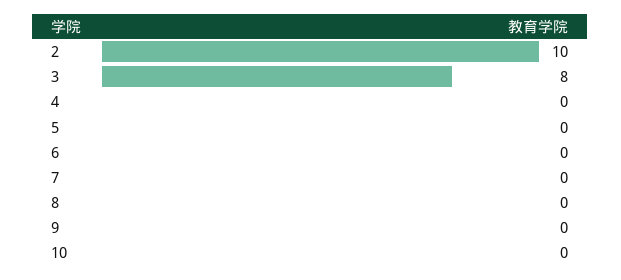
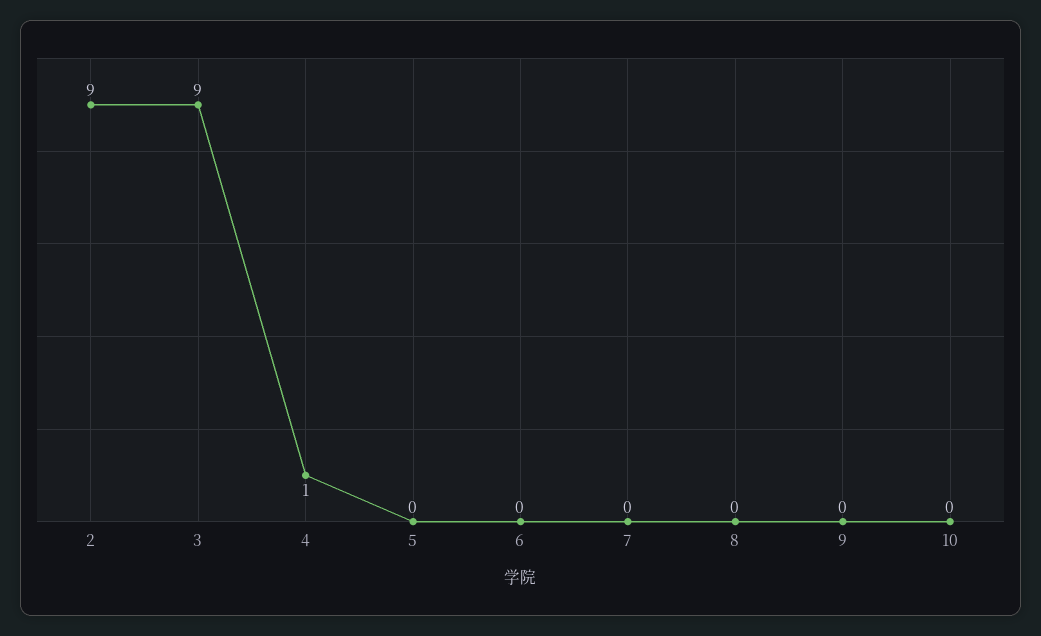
2: 10 -> 9
3: 8 -> 9
4: 0 -> 1

